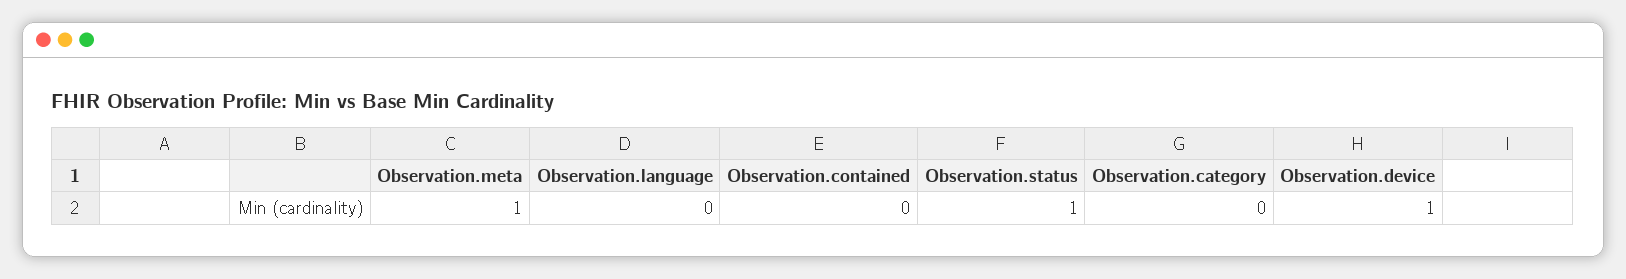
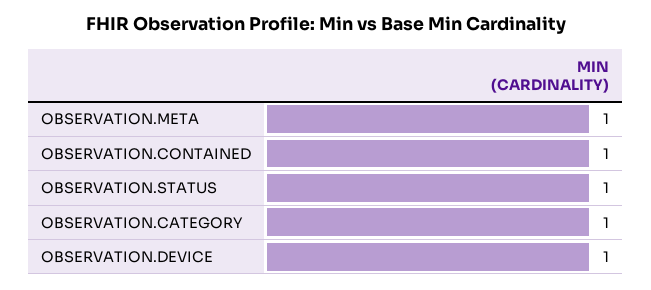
Observation.language: 0 -> none
Observation.contained: 0 -> 1
Observation.category: 0 -> 1

